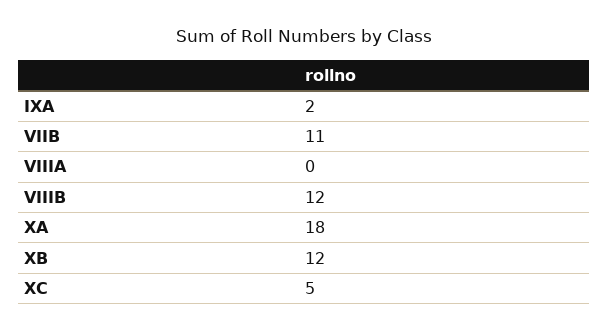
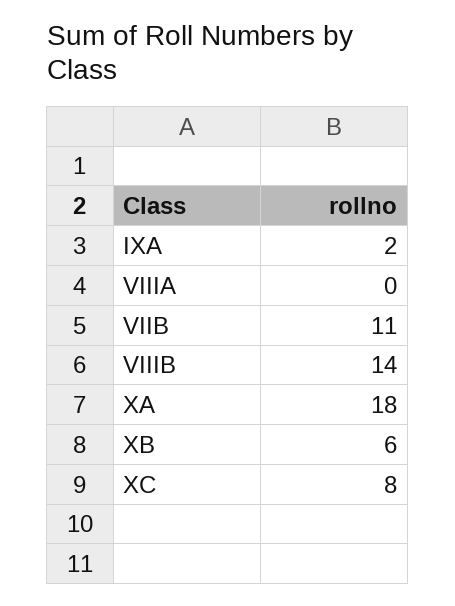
VIIIB: 12 -> 14
XB: 12 -> 6
XC: 5 -> 8

